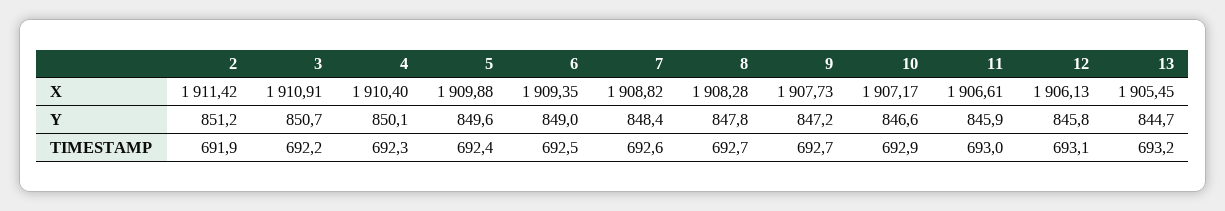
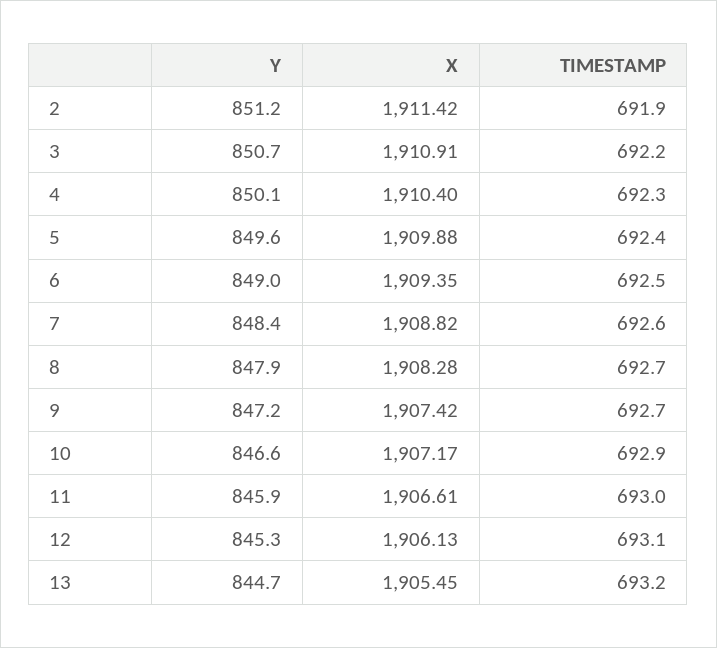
9, X: 1907.73 -> 1907.42
8, Y: 847.8 -> 847.9
12, Y: 845.8 -> 845.3

